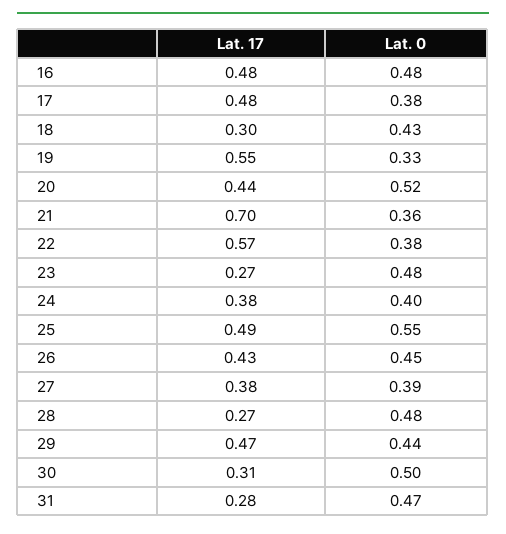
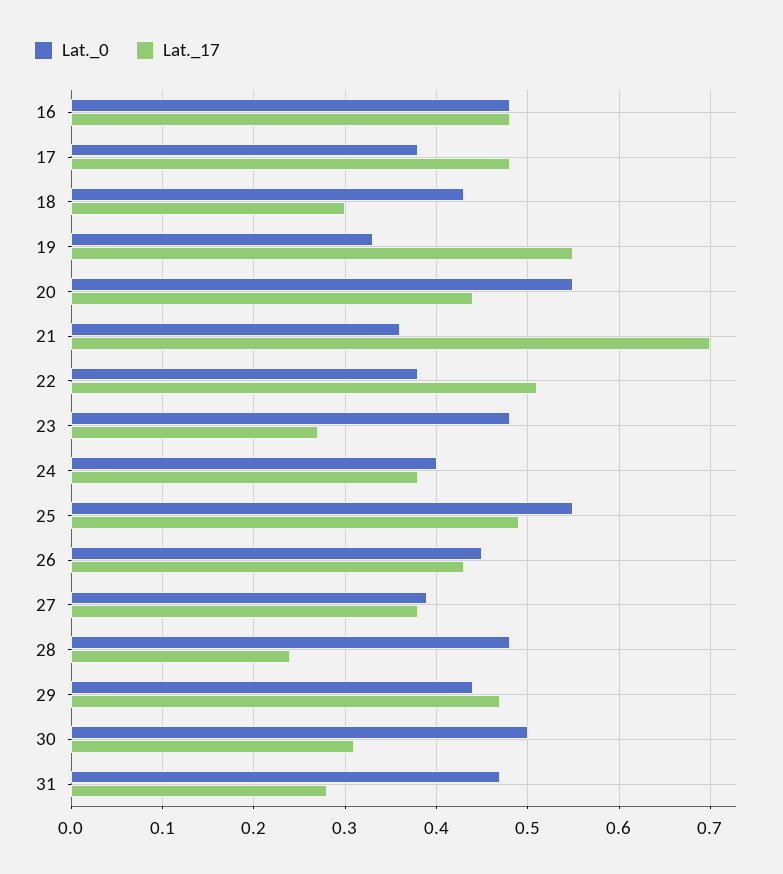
Lat. 0, 20: 0.52 -> 0.55
Lat. 17, 22: 0.57 -> 0.51
Lat. 17, 28: 0.27 -> 0.24

